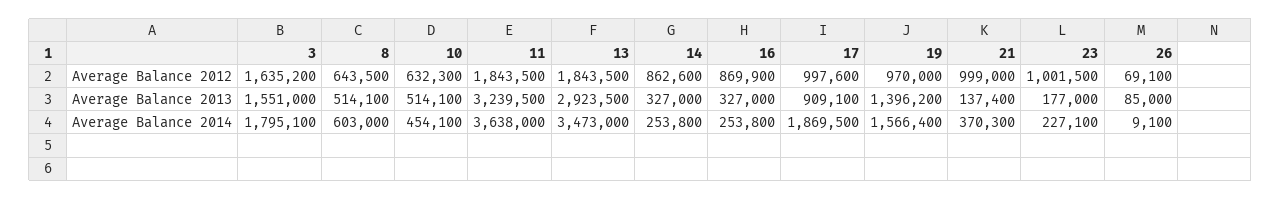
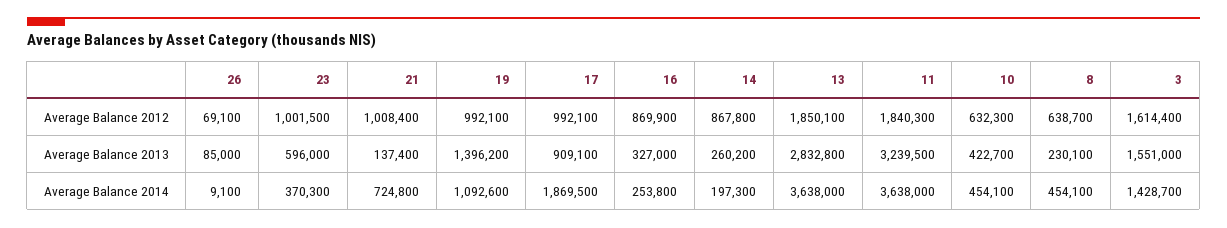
3, Average Balance 2012: 1635200 -> 1614400
8, Average Balance 2012: 643500 -> 638700
11, Average Balance 2012: 1843500 -> 1840300
13, Average Balance 2012: 1843500 -> 1850100
14, Average Balance 2012: 862600 -> 867800
17, Average Balance 2012: 997600 -> 992100
19, Average Balance 2012: 970000 -> 992100
21, Average Balance 2012: 999000 -> 1008400
8, Average Balance 2013: 514100 -> 230100
10, Average Balance 2013: 514100 -> 422700
13, Average Balance 2013: 2923500 -> 2832800
14, Average Balance 2013: 327000 -> 260200
23, Average Balance 2013: 177000 -> 596000
3, Average Balance 2014: 1795100 -> 1428700
8, Average Balance 2014: 603000 -> 454100
13, Average Balance 2014: 3473000 -> 3638000
14, Average Balance 2014: 253800 -> 197300
19, Average Balance 2014: 1566400 -> 1092600
21, Average Balance 2014: 370300 -> 724800
23, Average Balance 2014: 227100 -> 370300

